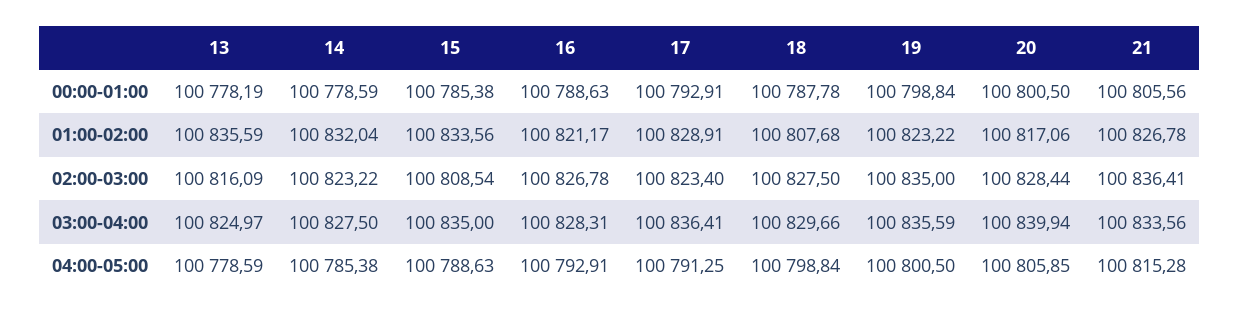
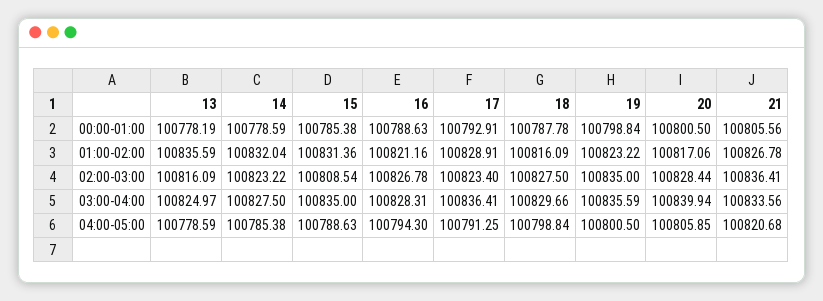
15, 01:00-02:00: 100833.56 -> 100831.36
16, 01:00-02:00: 100821.17 -> 100821.16
18, 01:00-02:00: 100807.68 -> 100816.09
16, 04:00-05:00: 100792.91 -> 100794.3
21, 04:00-05:00: 100815.28 -> 100820.68

